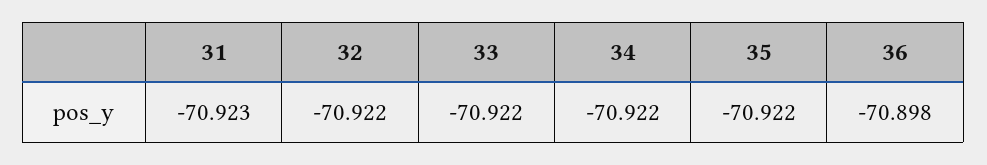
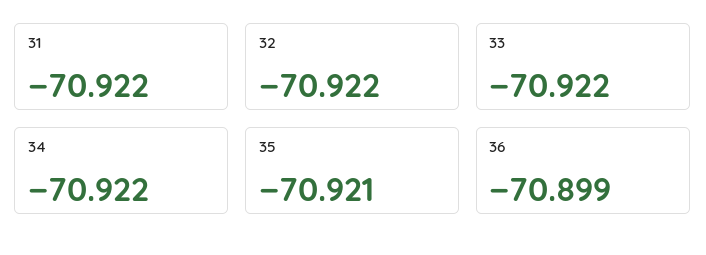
31: -70.923 -> -70.922
35: -70.922 -> -70.921
36: -70.898 -> -70.899

